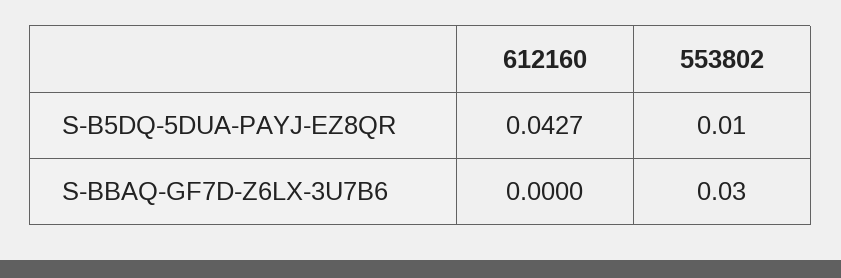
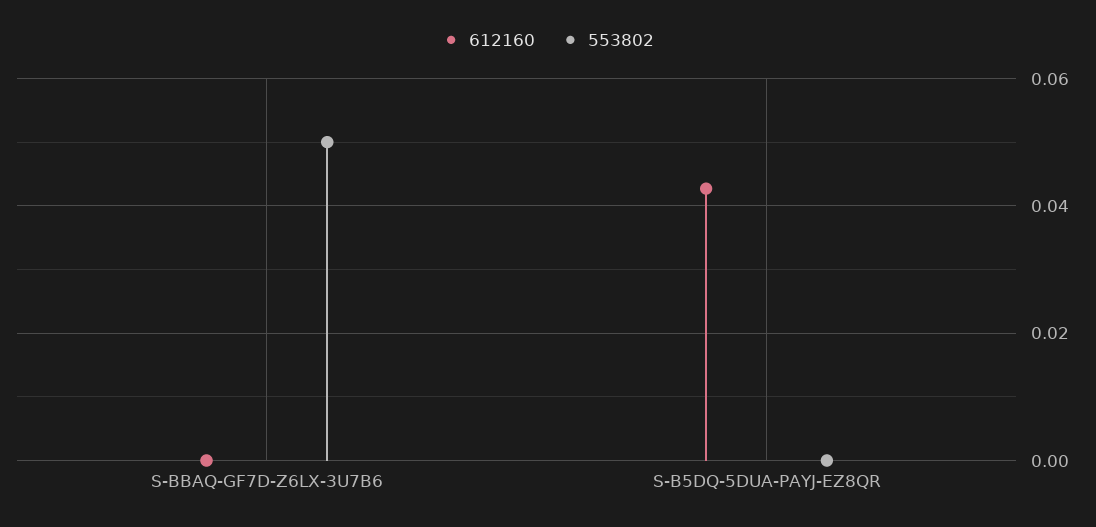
553802, S-B5DQ-5DUA-PAYJ-EZ8QR: 0.01 -> 0
553802, S-BBAQ-GF7D-Z6LX-3U7B6: 0.03 -> 0.05

